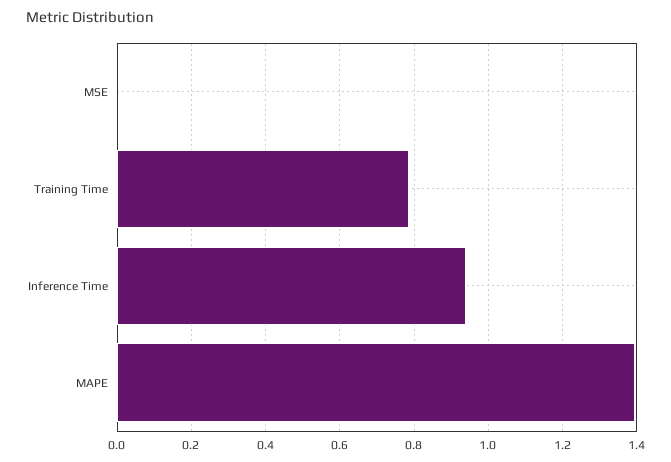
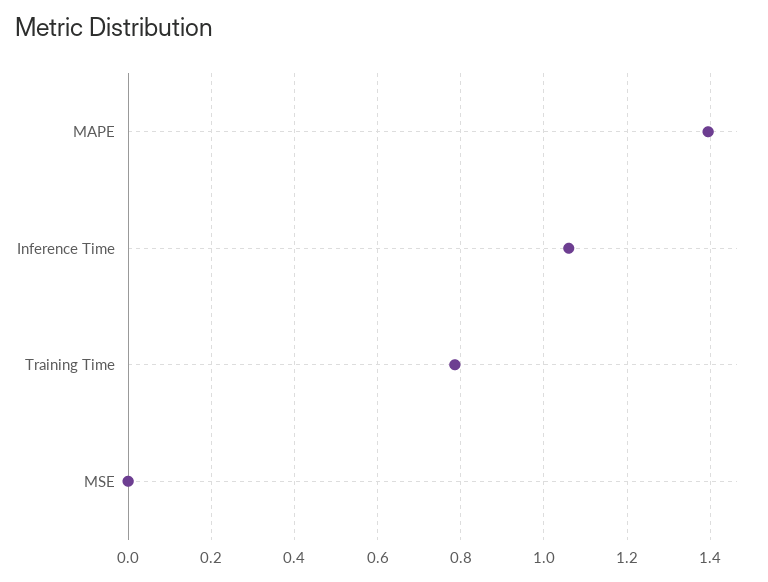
Inference Time: 0.94 -> 1.06

